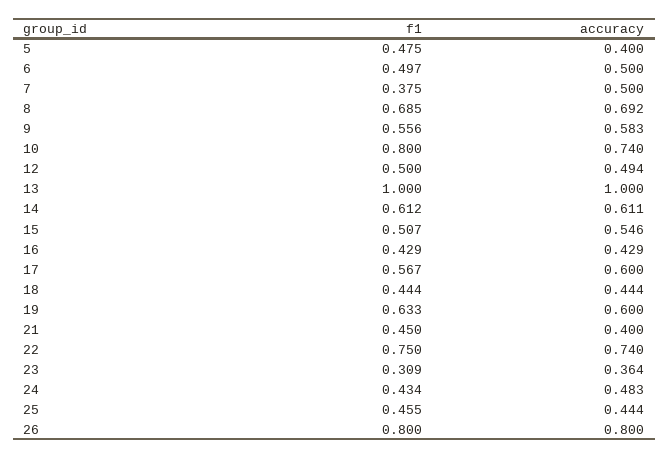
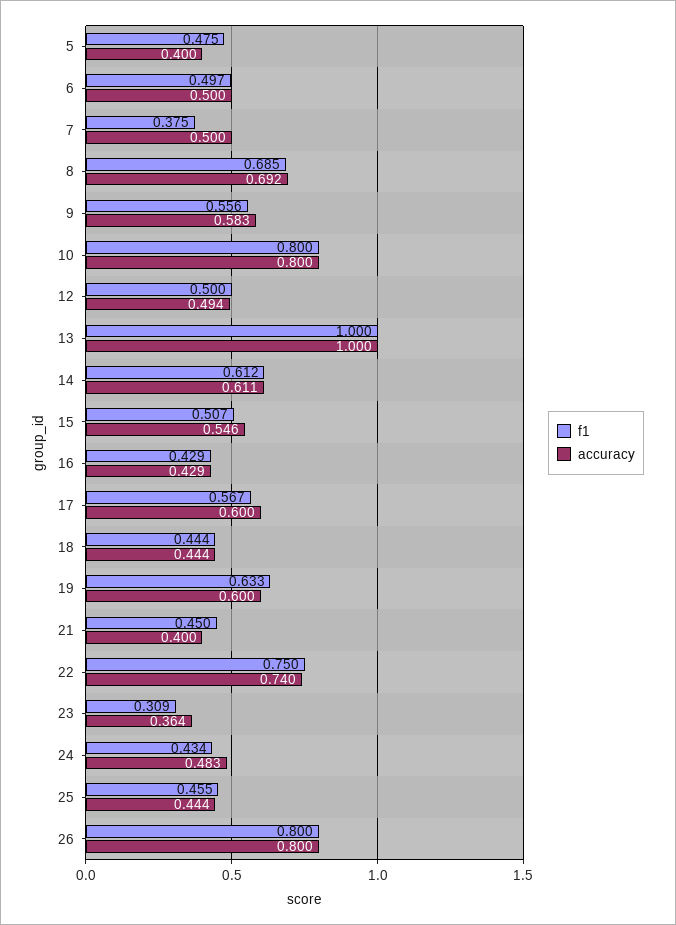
accuracy, 10: 0.74 -> 0.8

